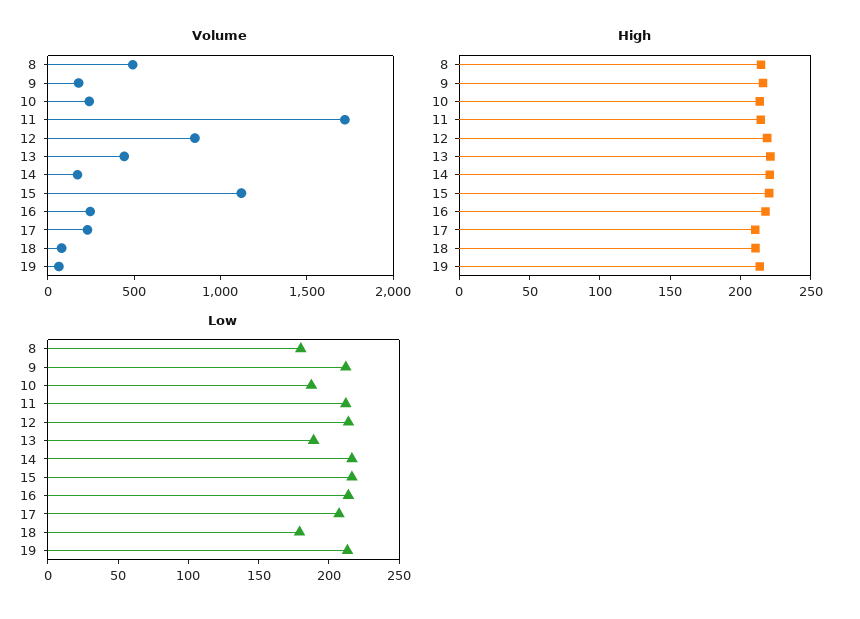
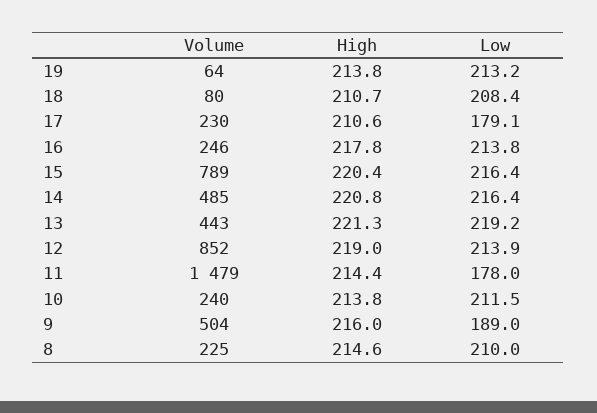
Volume, 8: 500 -> 225
Volume, 9: 200 -> 504
Volume, 11: 1700 -> 1479
Volume, 14: 200 -> 485
Volume, 15: 1100 -> 789
Low, 8: 180 -> 210
Low, 9: 210 -> 189
Low, 10: 190 -> 211.5
Low, 11: 210 -> 178
Low, 13: 190 -> 219.2
Low, 17: 210 -> 179.1
Low, 18: 180 -> 208.4

